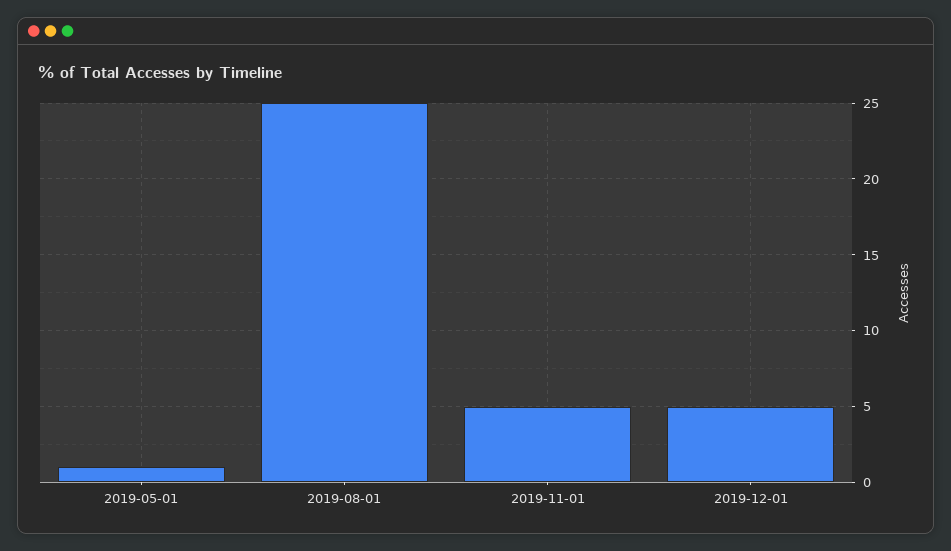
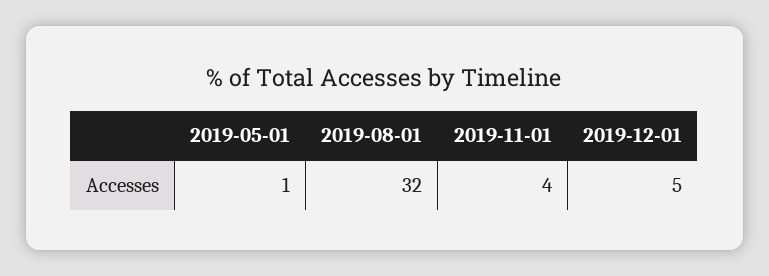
2019-08-01: 25 -> 32
2019-11-01: 5 -> 4

